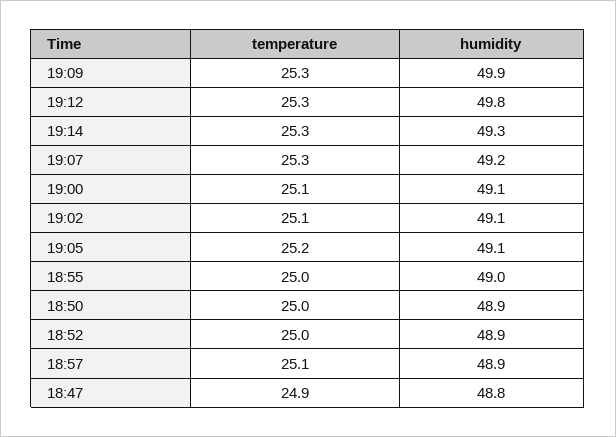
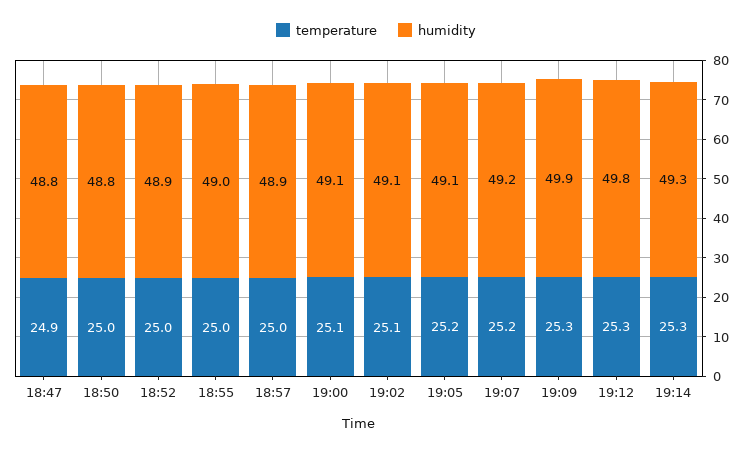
temperature, 19:07: 25.3 -> 25.2
humidity, 18:50: 48.9 -> 48.8
temperature, 18:57: 25.1 -> 25

